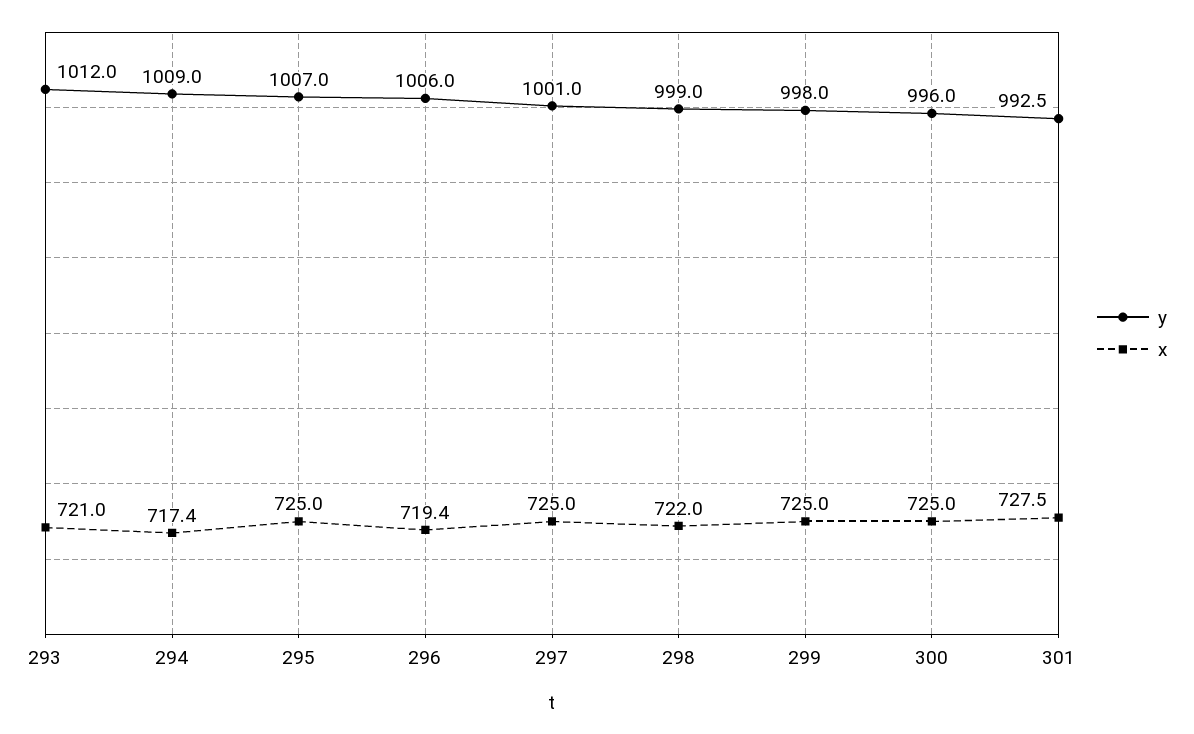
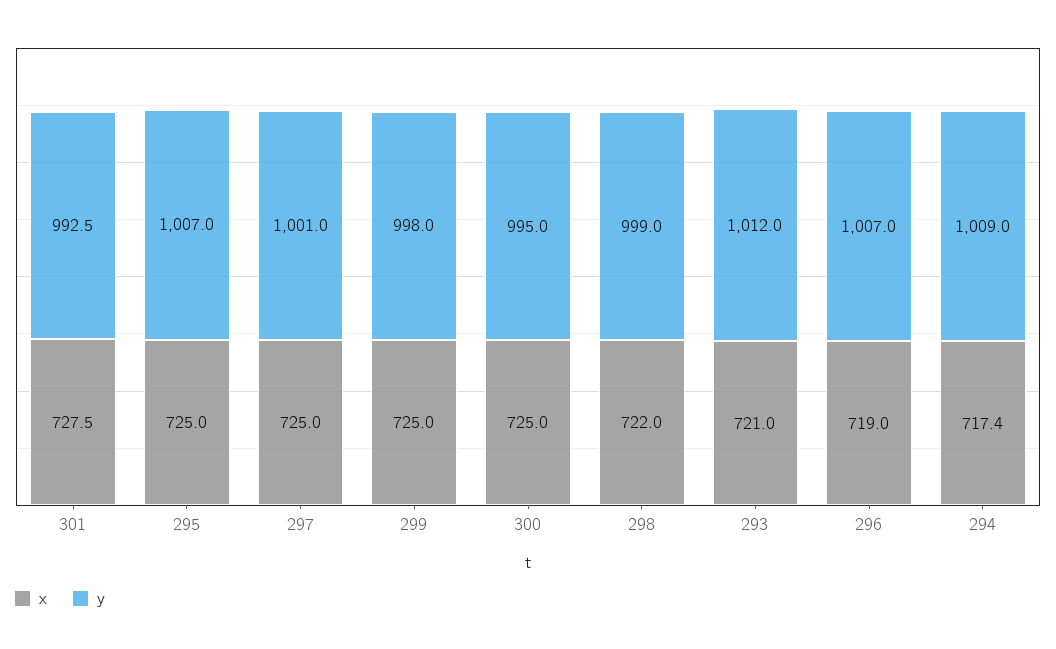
y, 296: 1006 -> 1007
x, 296: 719.4 -> 719
y, 300: 996 -> 995

